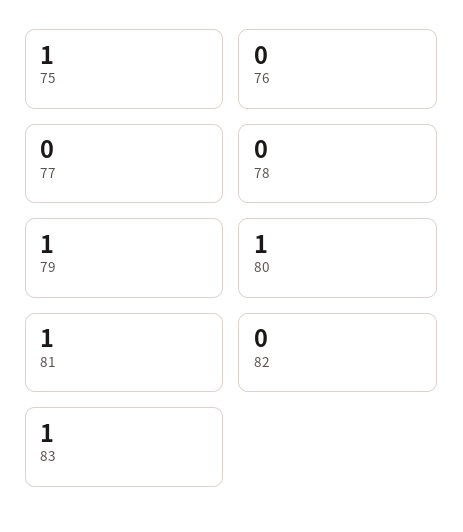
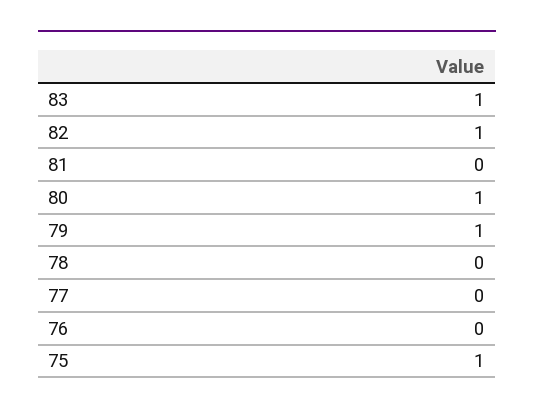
81: 1 -> 0
82: 0 -> 1

